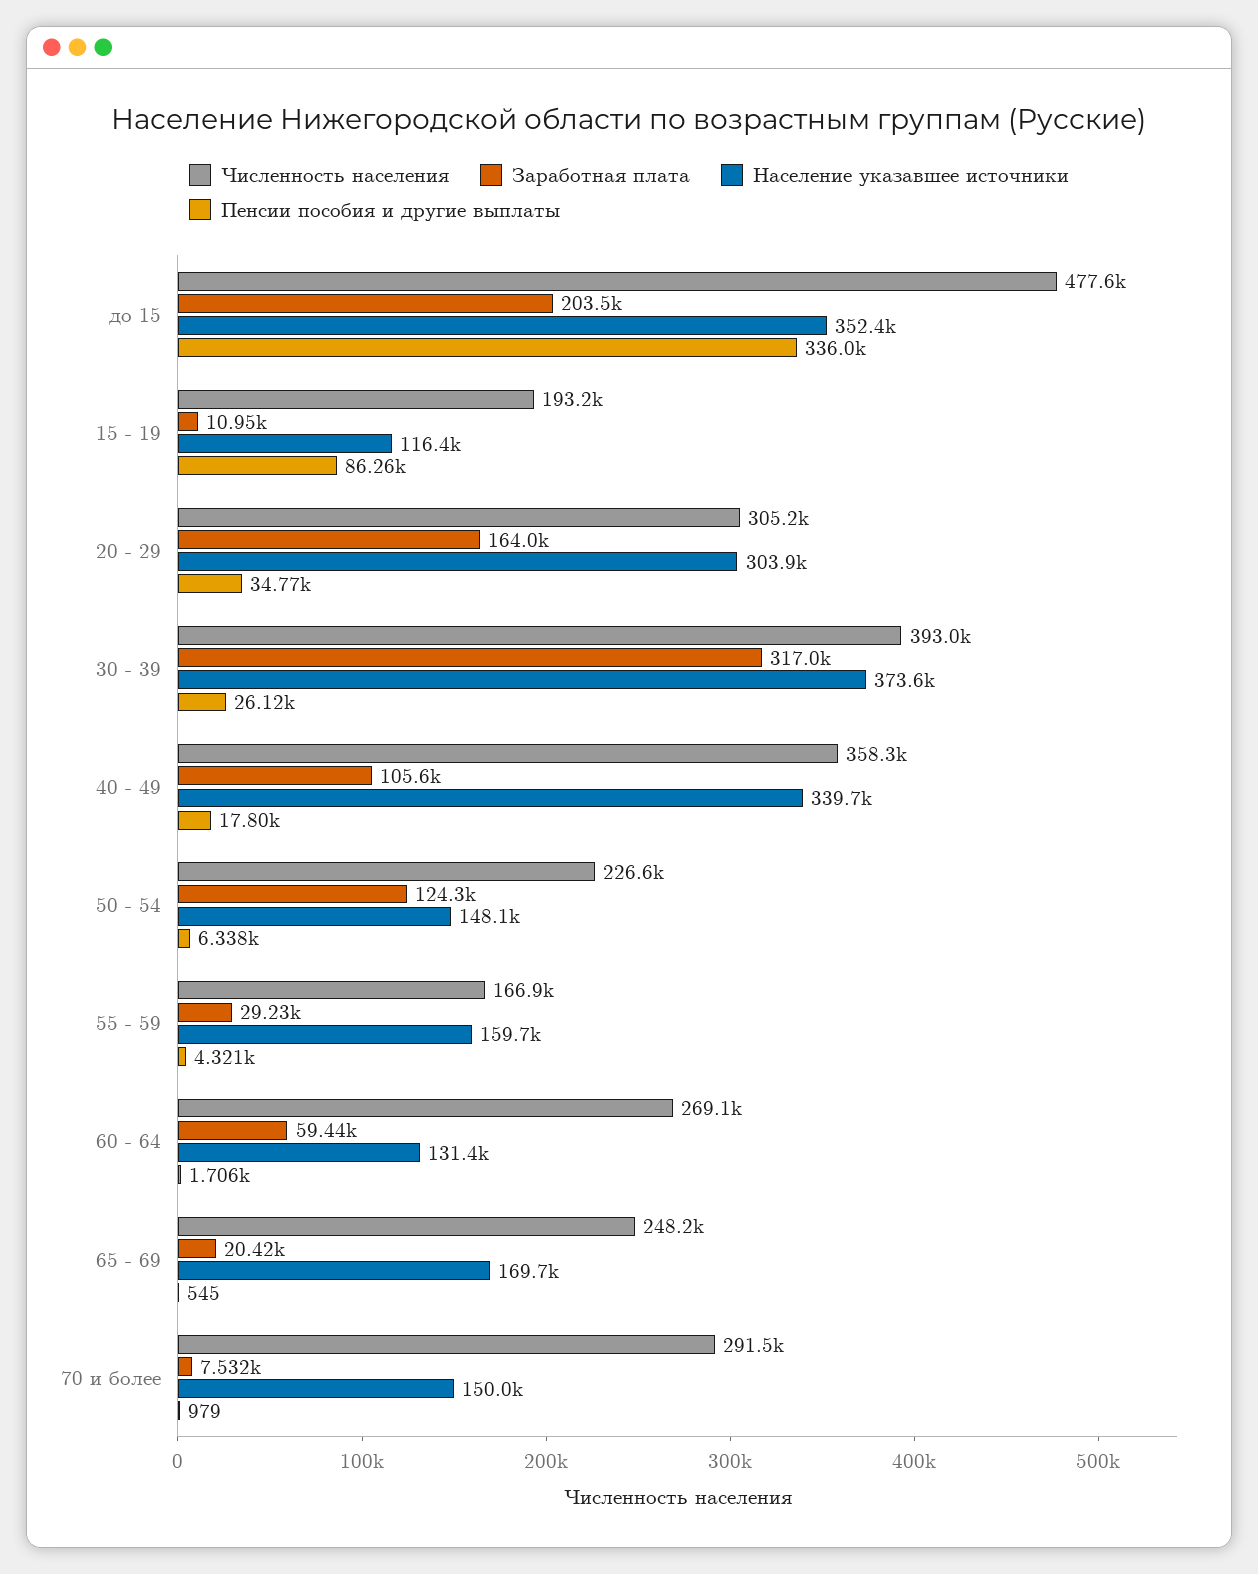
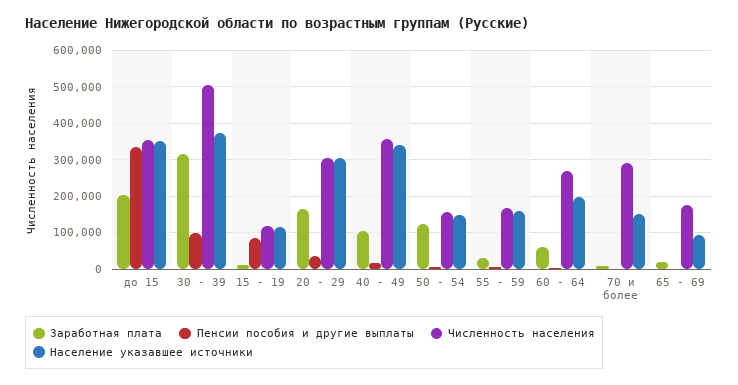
Численность населения, до 15: 477600 -> 360000
Численность населения, 15 - 19: 193200 -> 120000
Численность населения, 30 - 39: 393000 -> 500000
Пенсии пособия и другие выплаты, 30 - 39: 26120 -> 100000
Численность населения, 50 - 54: 226600 -> 160000
Население указавшее источники, 60 - 64: 131400 -> 200000
Численность населения, 65 - 69: 248200 -> 180000
Население указавшее источники, 65 - 69: 169700 -> 100000

